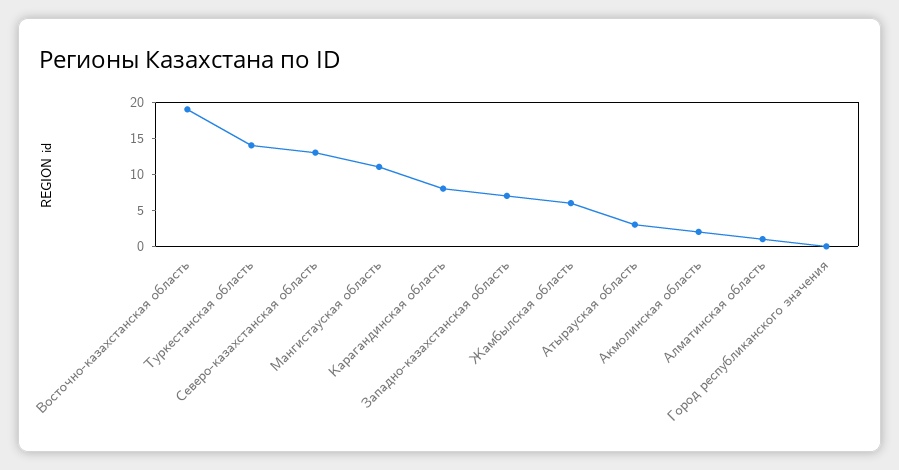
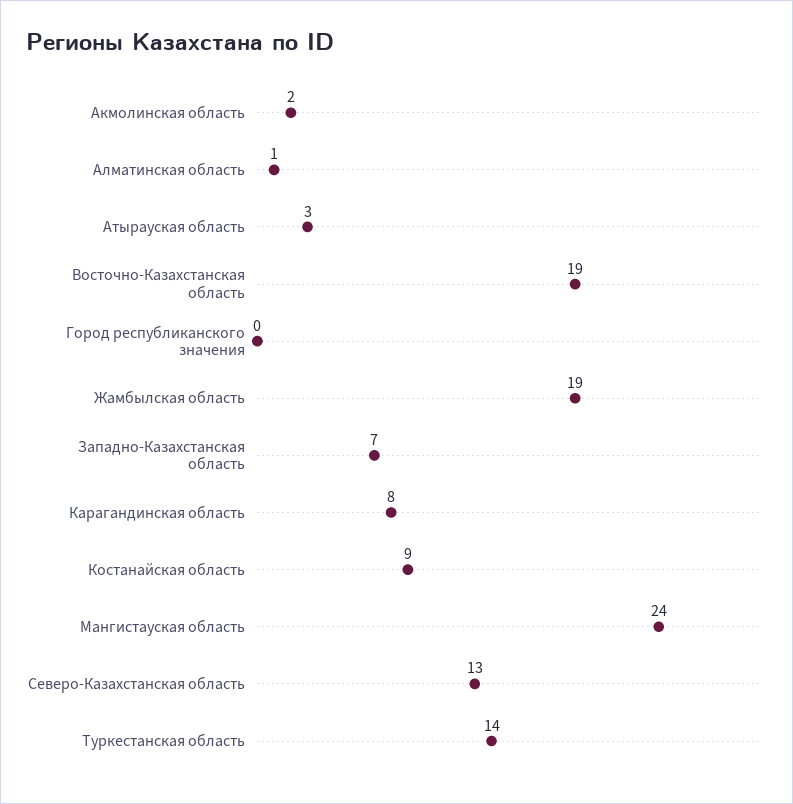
Мангистауская область: 10 -> 24
Жамбылская область: 5 -> 19
Костанайская область: none -> 9

